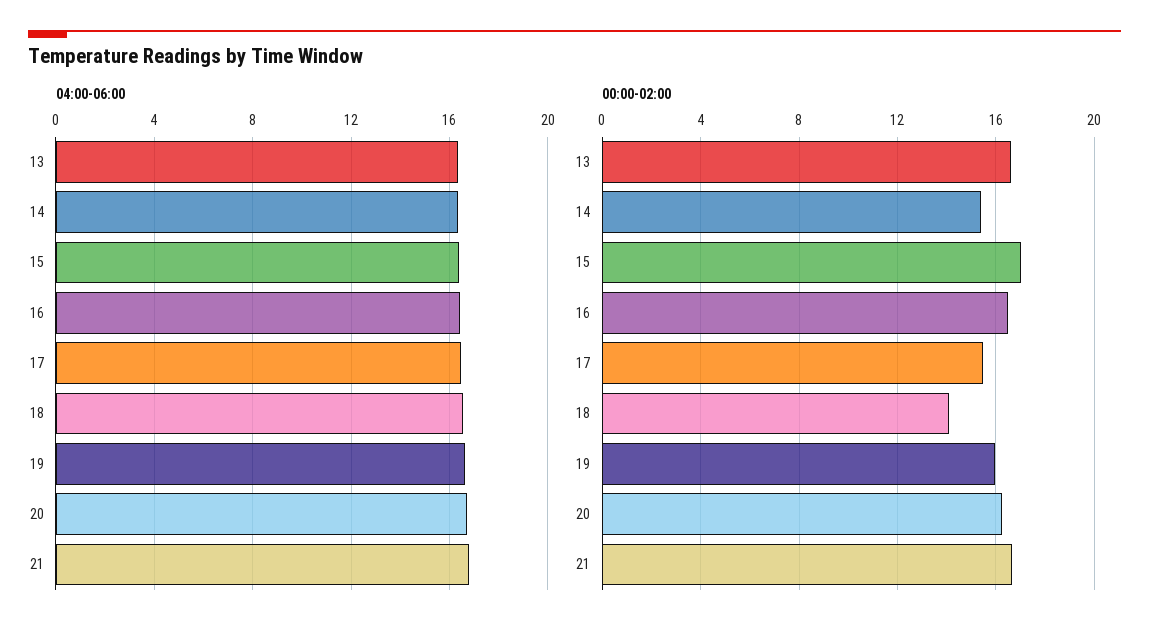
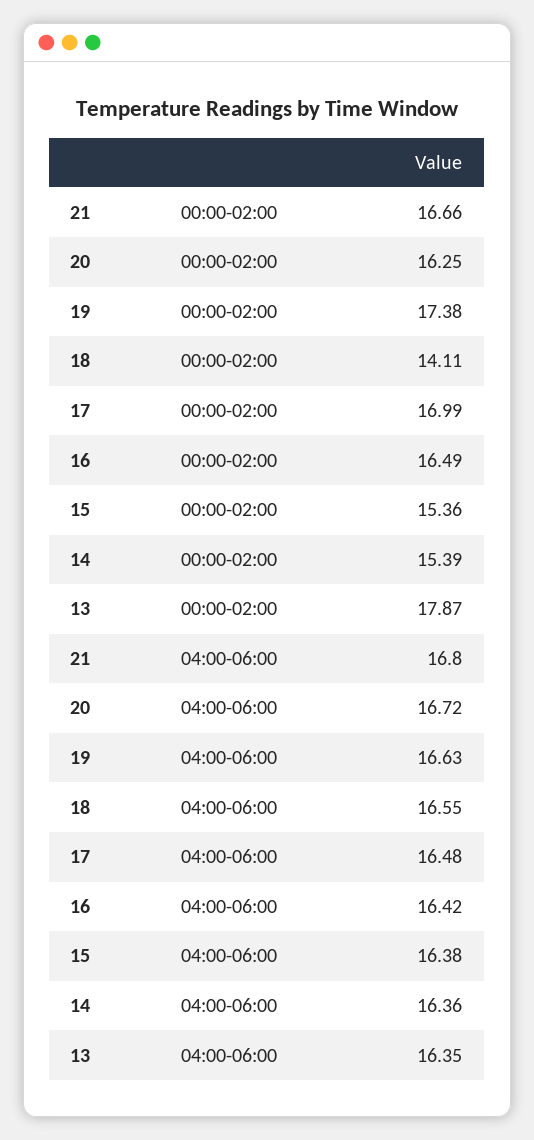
00:00-02:00, 13: 16.5 -> 17.87
00:00-02:00, 15: 17 -> 15.36
00:00-02:00, 17: 15.5 -> 16.99
00:00-02:00, 19: 16 -> 17.38

